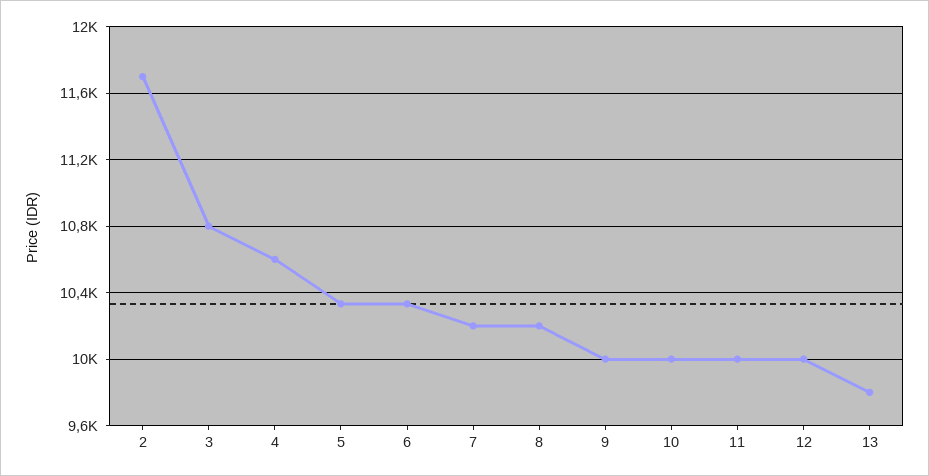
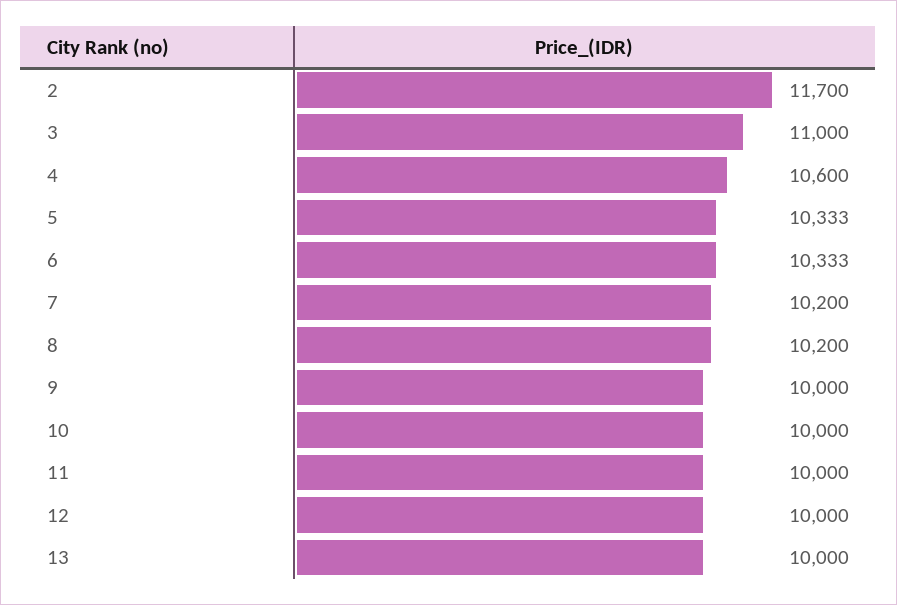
3: 10800 -> 11000
13: 9800 -> 10000

